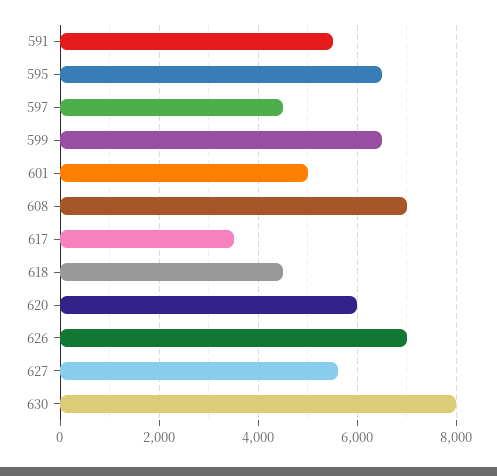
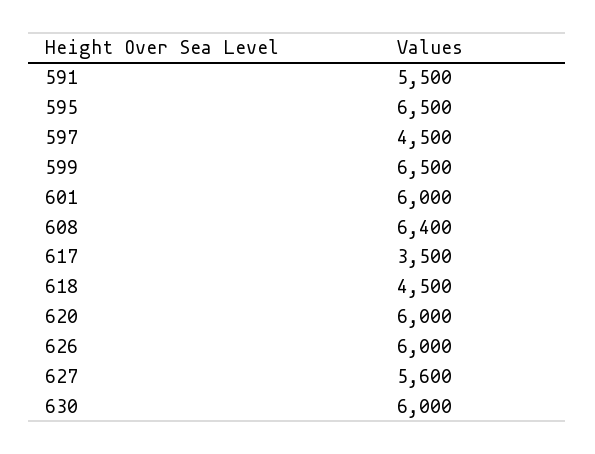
601: 5000 -> 6000
608: 7000 -> 6400
626: 7000 -> 6000
630: 8000 -> 6000

